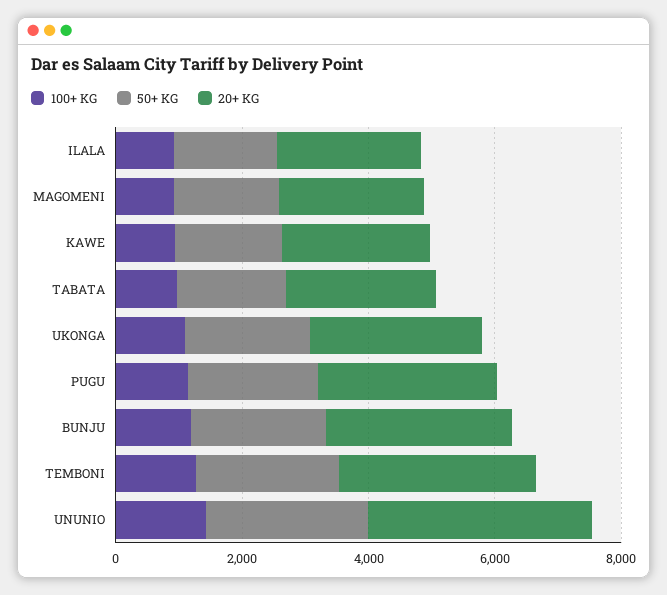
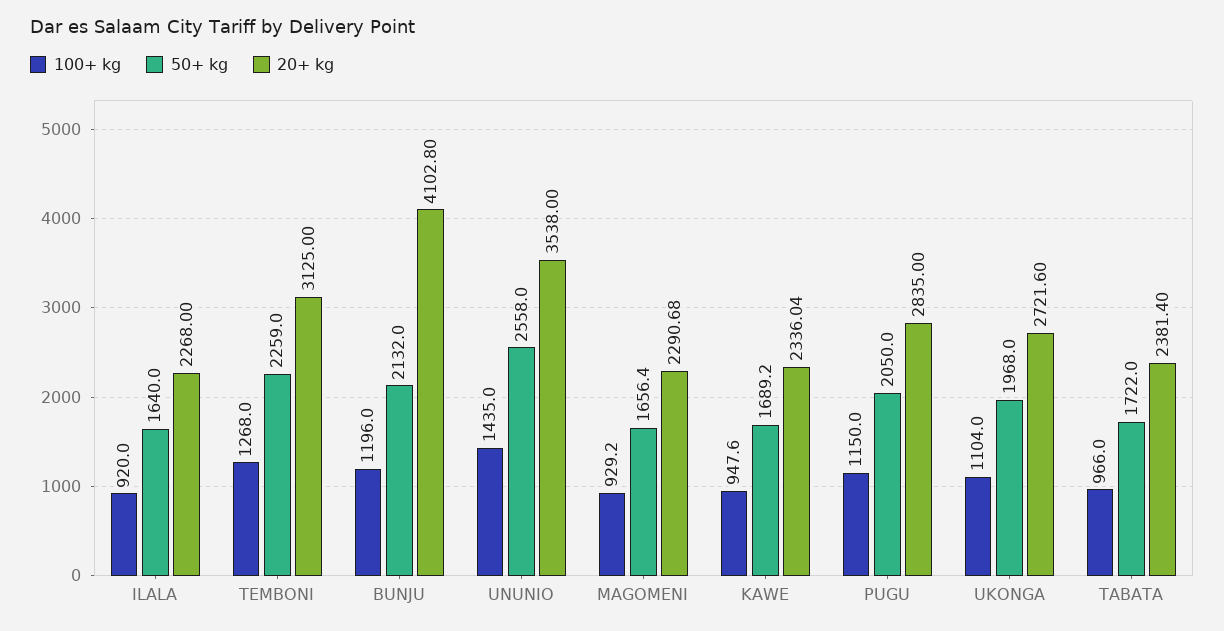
20+ KG, BUNJU: 3000 -> 4102.8

